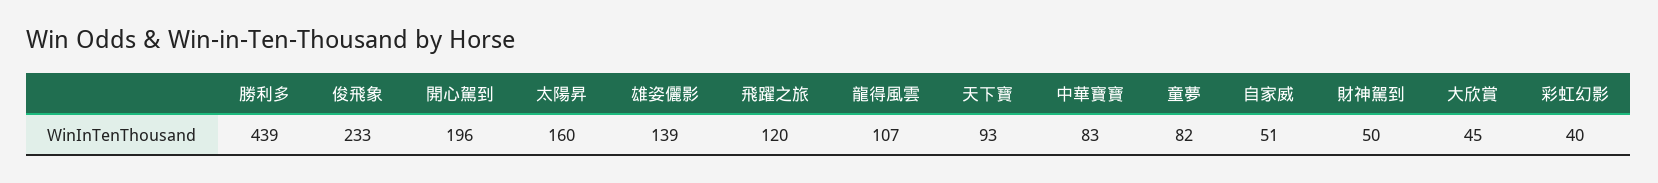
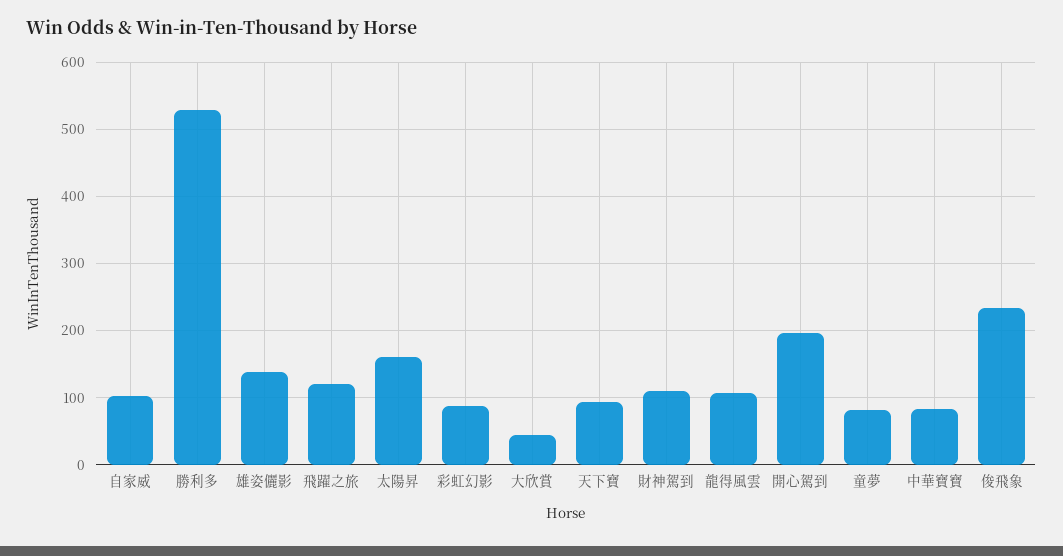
勝利多: 439 -> 530
自家威: 51 -> 100
財神駕到: 50 -> 110
彩虹幻影: 40 -> 90

